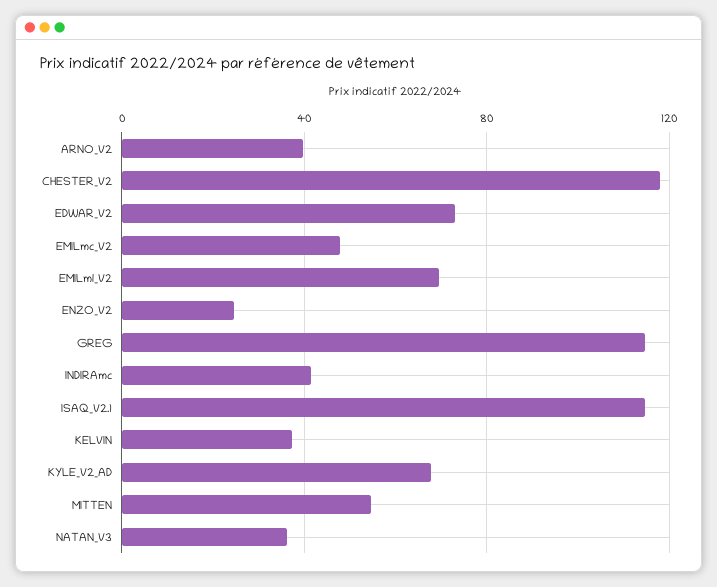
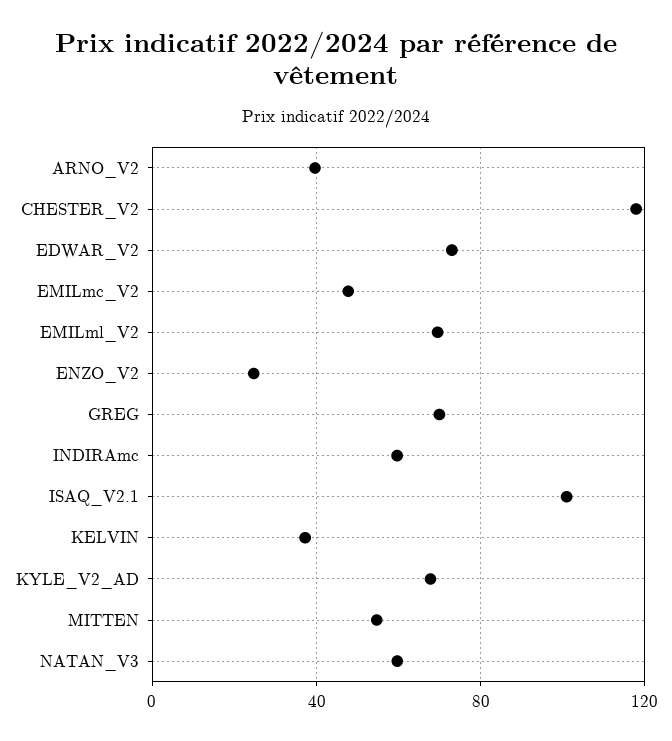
GREG: 115 -> 70
INDIRAmc: 40 -> 60
ISAQ_V2.1: 115 -> 100
NATAN_V3: 35 -> 60

